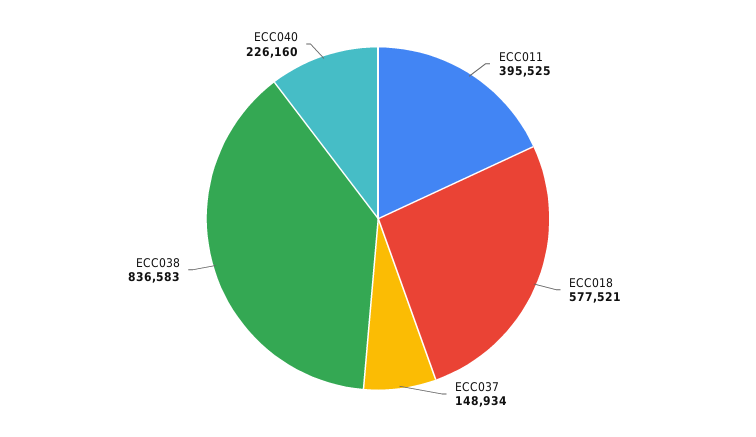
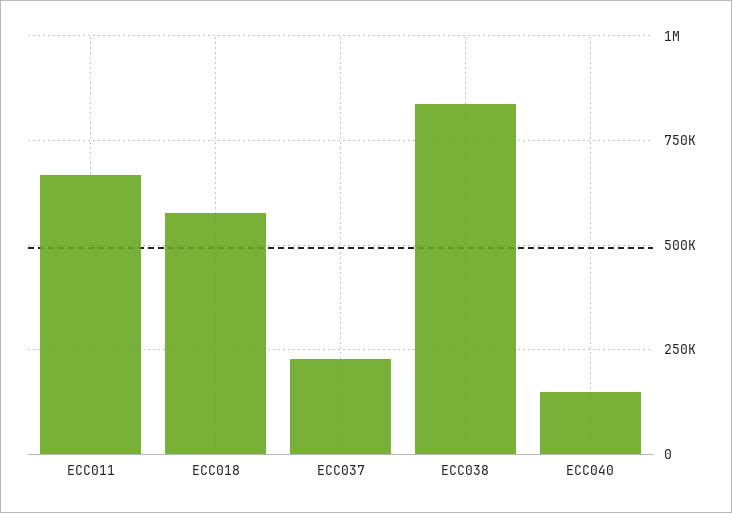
ECC011: 395525 -> 675000
ECC037: 148934 -> 225000
ECC040: 226160 -> 150000

